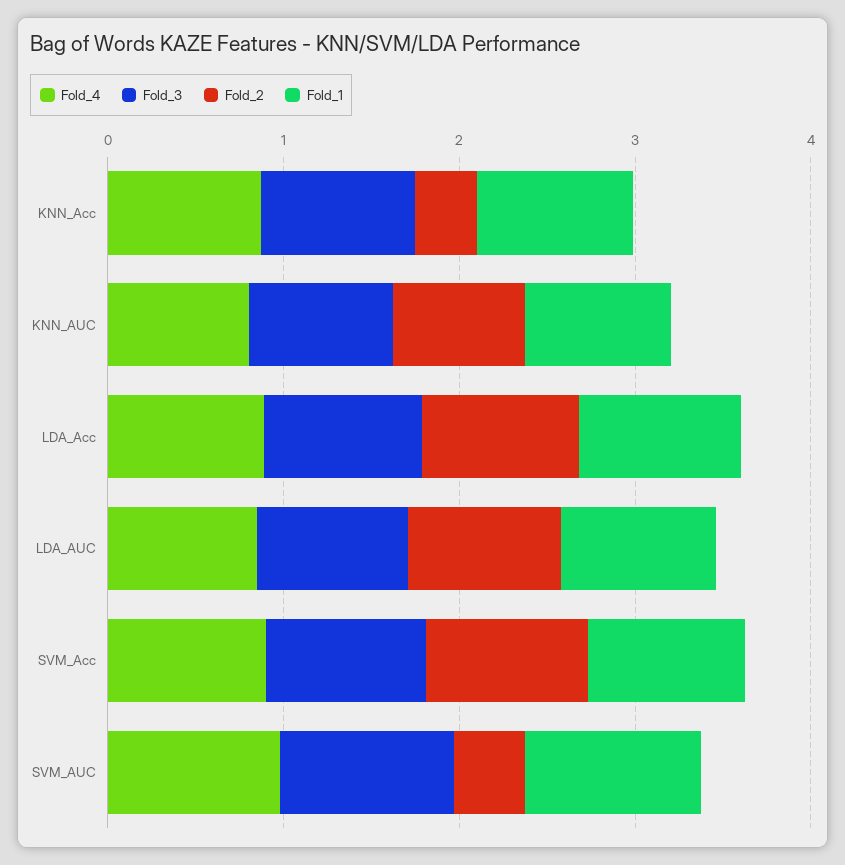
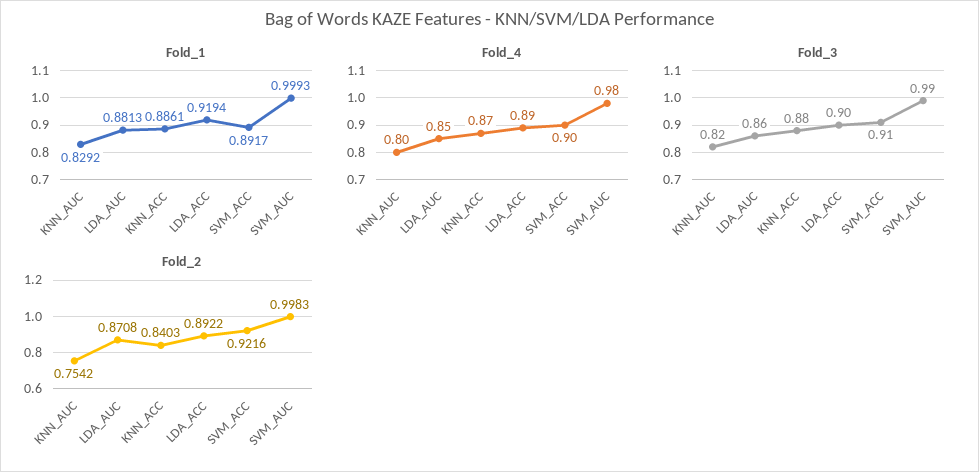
Fold_2, KNN_Acc: 0.4 -> 0.8403
Fold_2, SVM_AUC: 0.4 -> 0.9983

